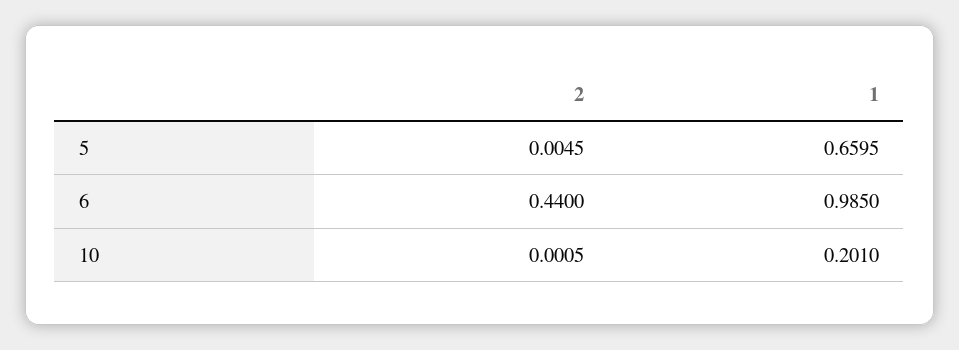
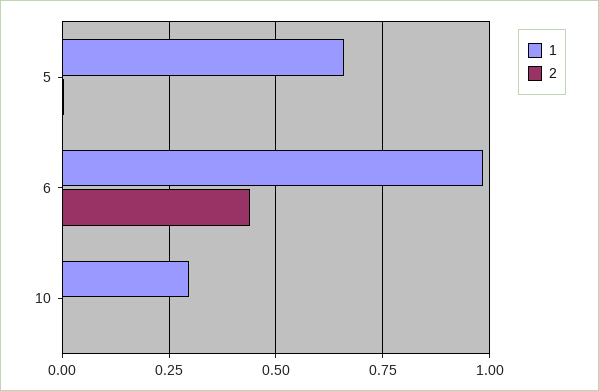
1, 10: 0.201 -> 0.3

